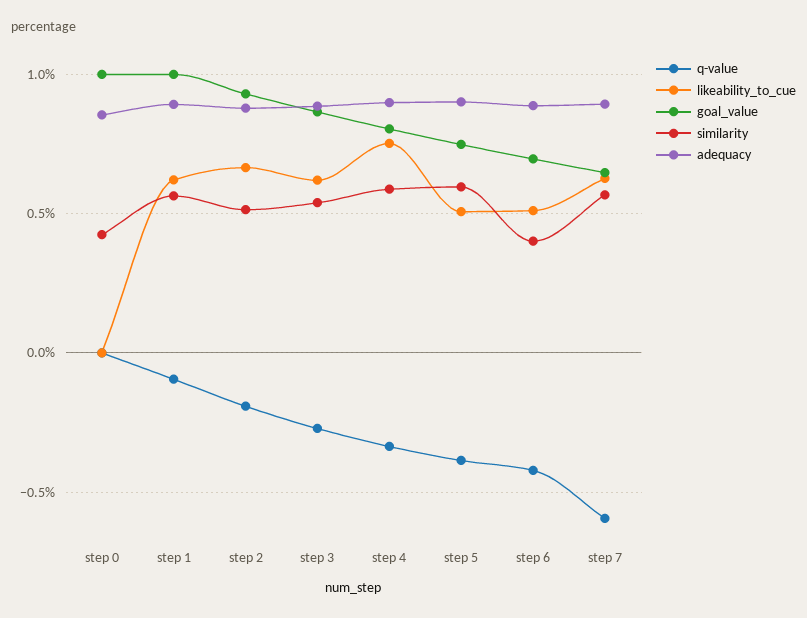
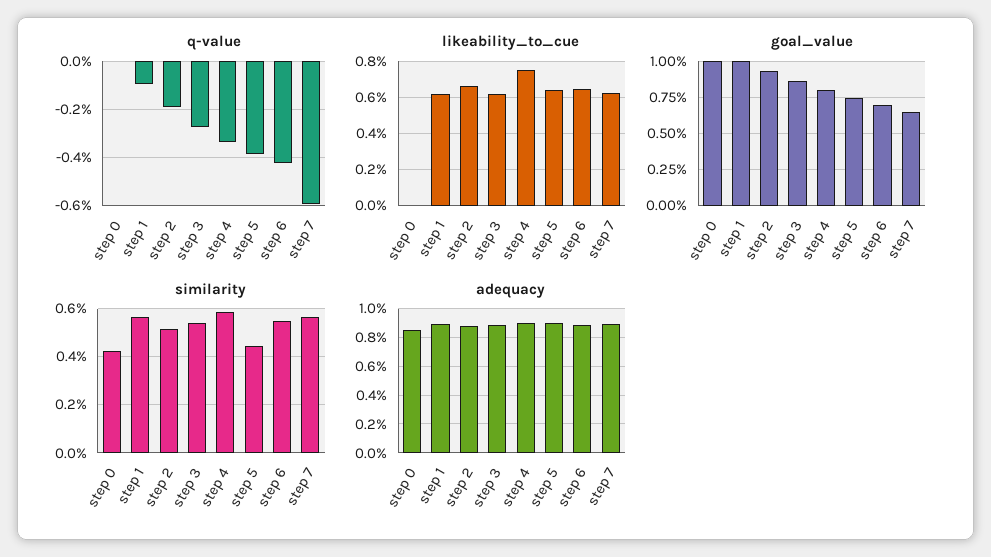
likeability_to_cue, step 5: 0.5 -> 0.65
similarity, step 5: 0.6 -> 0.45
likeability_to_cue, step 6: 0.5 -> 0.65
similarity, step 6: 0.4 -> 0.55

